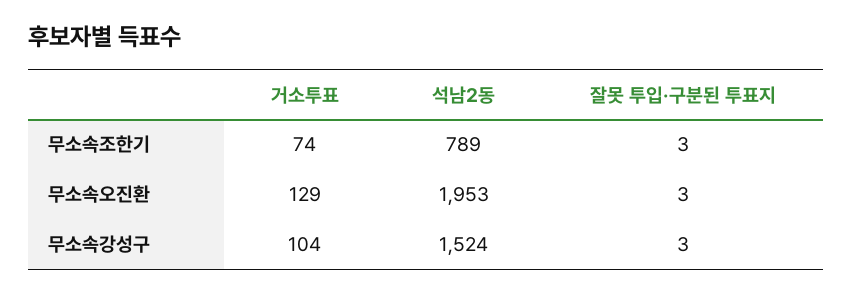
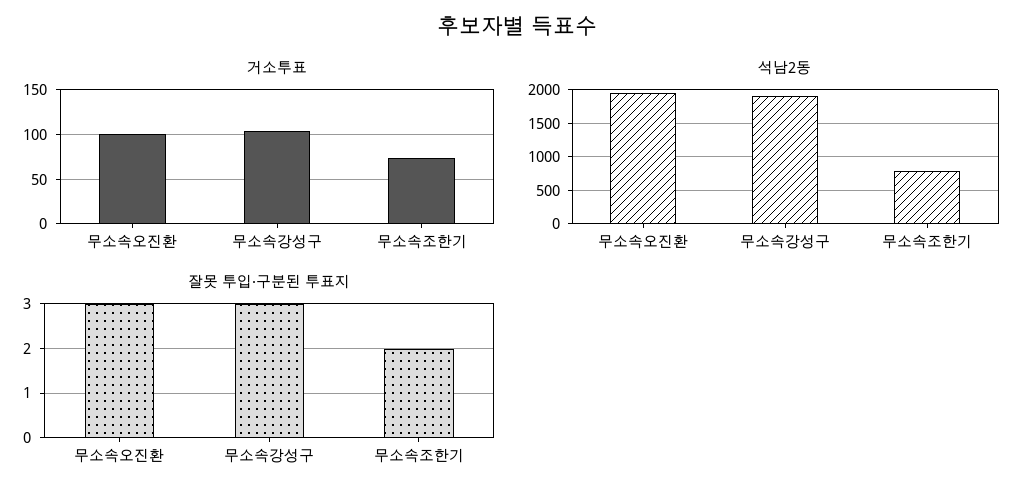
잘못 투입·구분된 투표지, 무소속조한기: 3 -> 2
거소투표, 무소속오진환: 129 -> 100
석남2동, 무소속강성구: 1524 -> 1900

